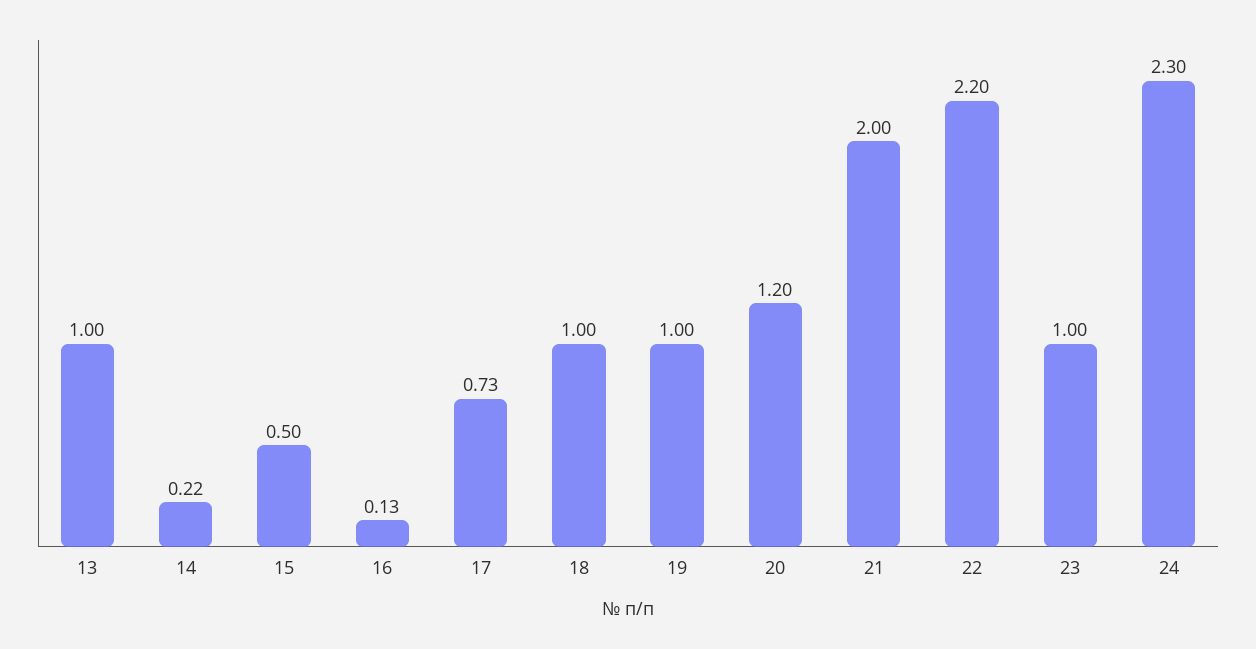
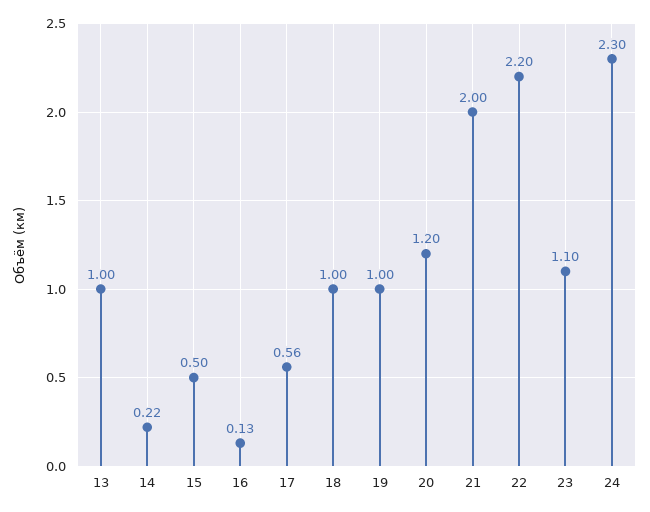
17: 0.73 -> 0.56
23: 1 -> 1.1

